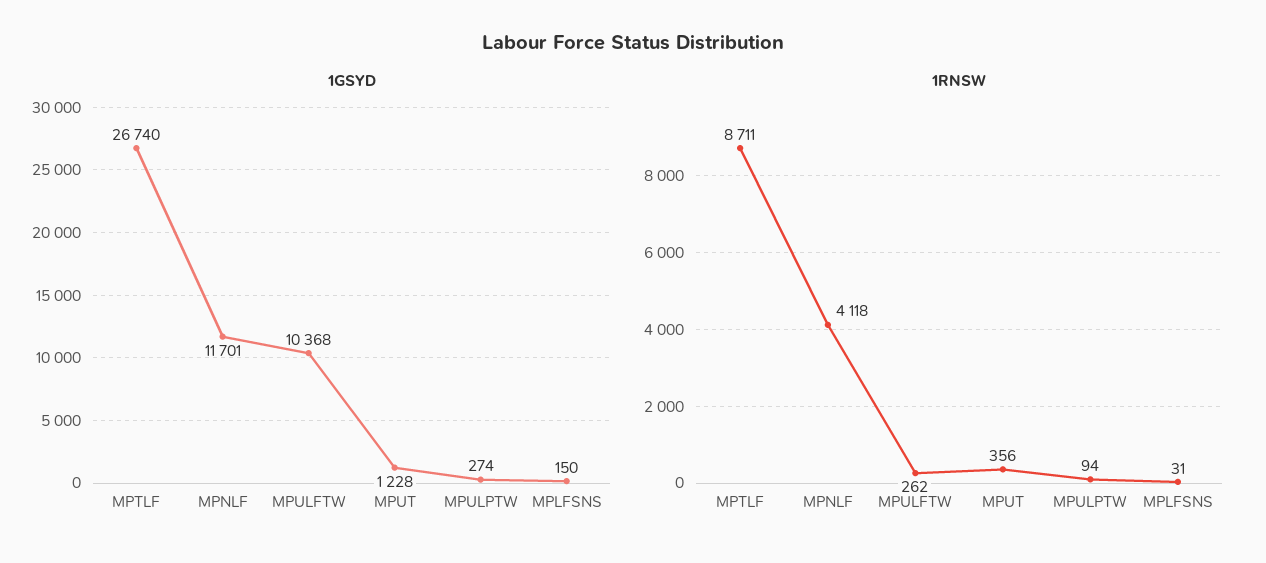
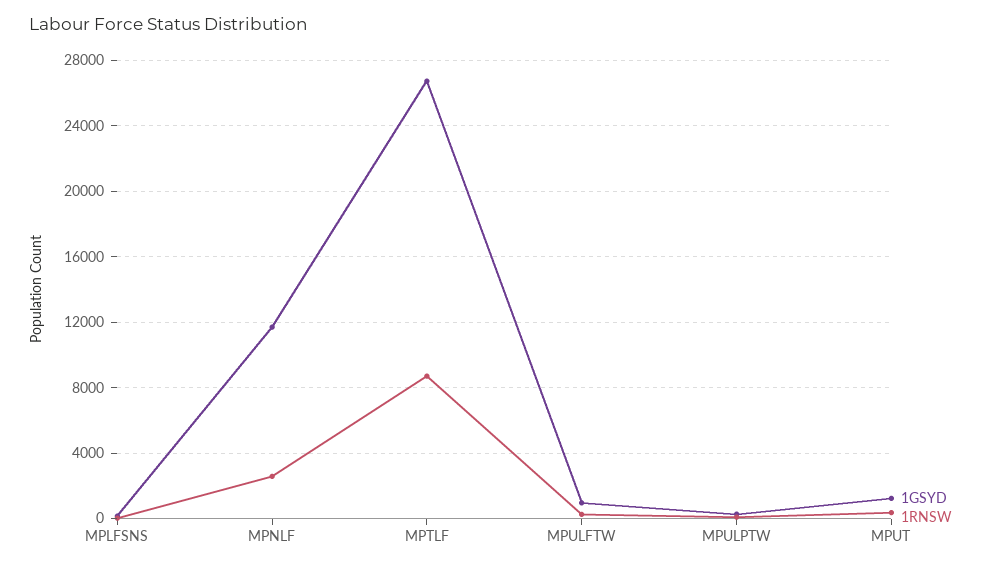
1GSYD, MPULFTW: 10368 -> 1000
1RNSW, MPNLF: 4118 -> 2500

